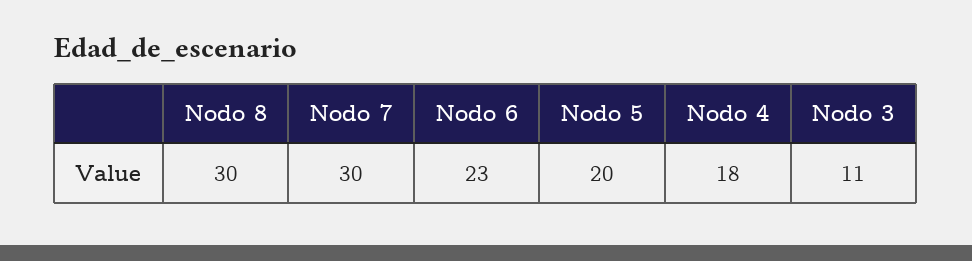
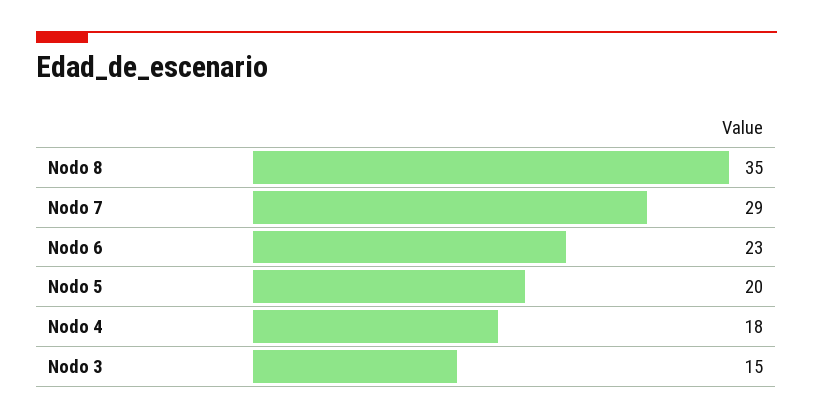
Nodo 8: 30 -> 35
Nodo 7: 30 -> 29
Nodo 3: 11 -> 15

